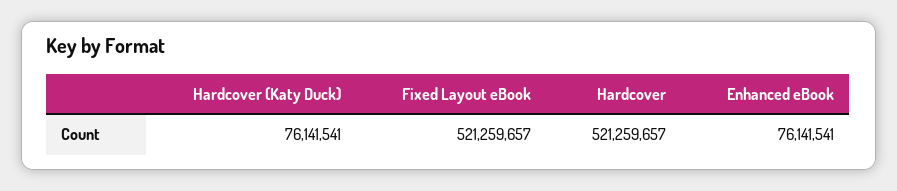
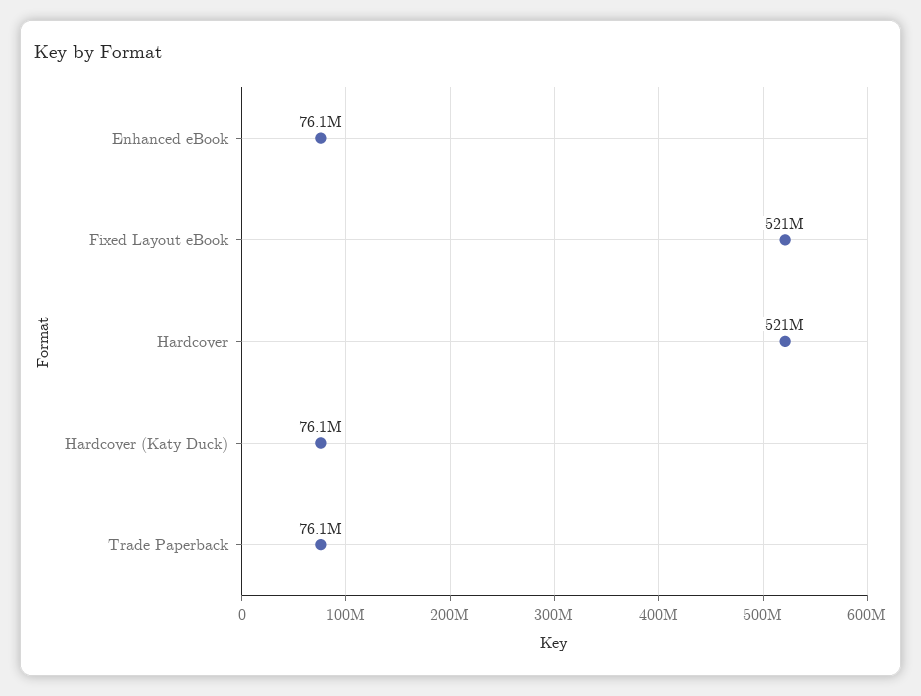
Trade Paperback: none -> 76100000

